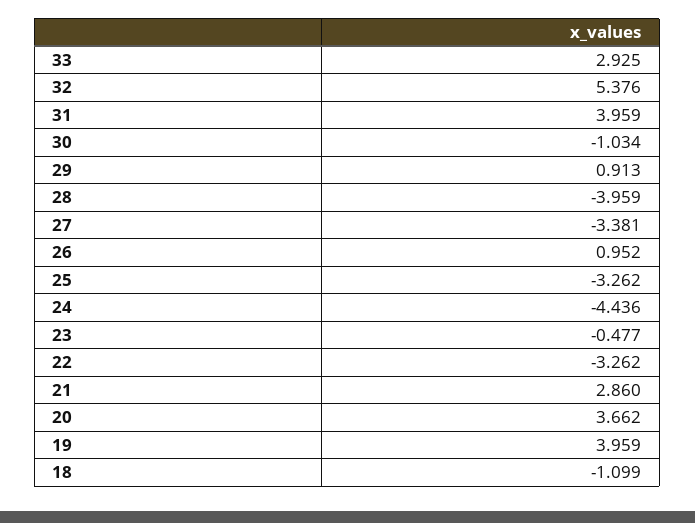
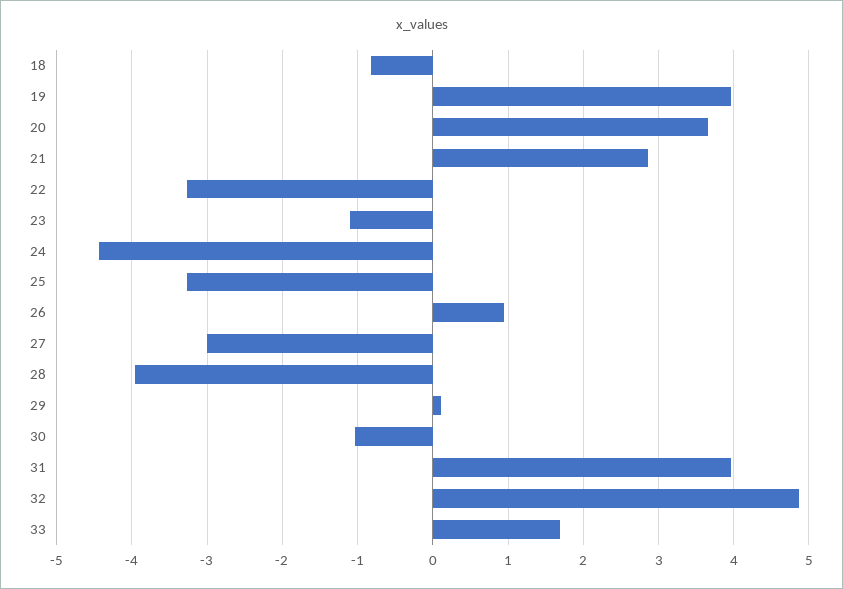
33: 2.925 -> 1.7
32: 5.376 -> 4.9
29: 0.913 -> 0.1
27: -3.381 -> -3
23: -0.477 -> -1.1
18: -1.099 -> -0.8

